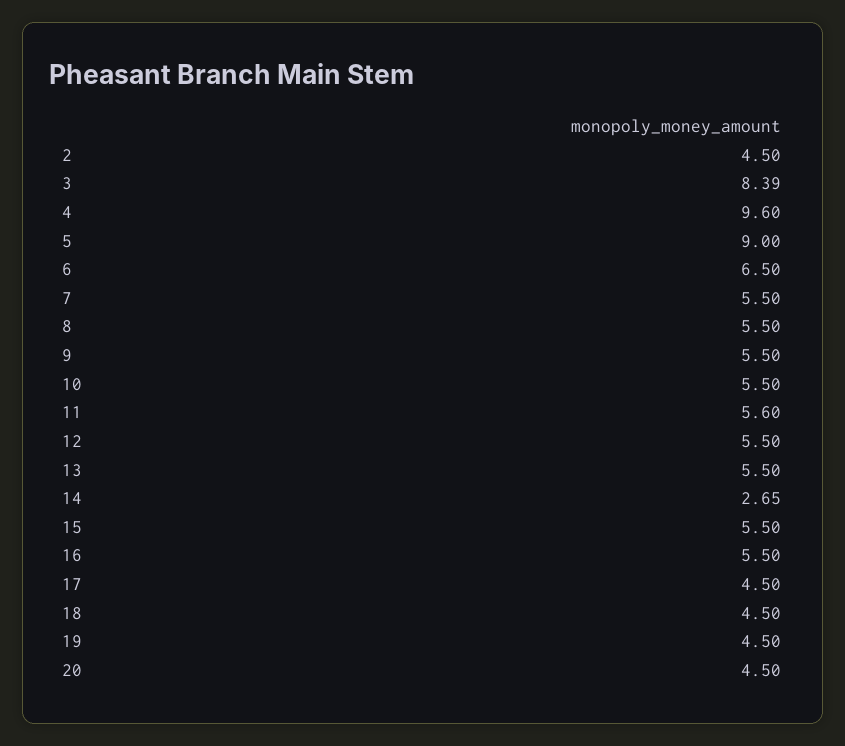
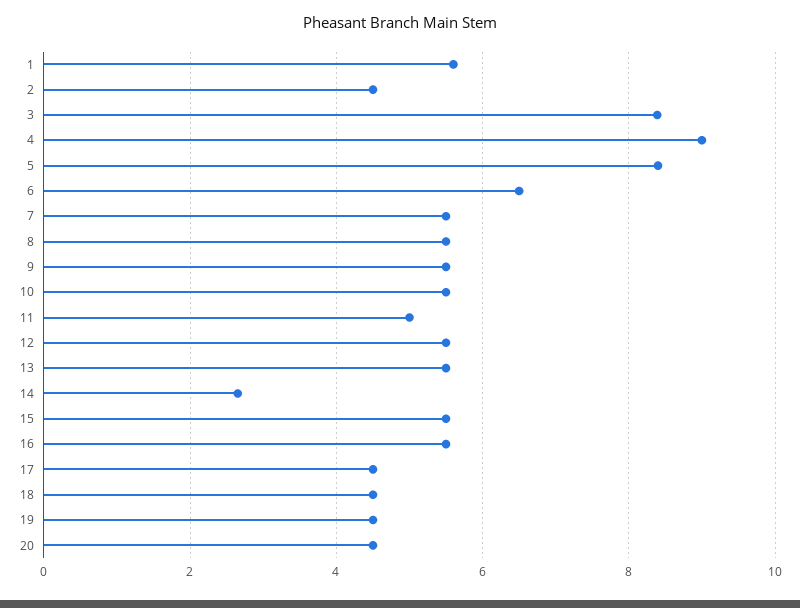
4: 9.6 -> 9
5: 9 -> 8.4
11: 5.6 -> 5
1: none -> 5.6

